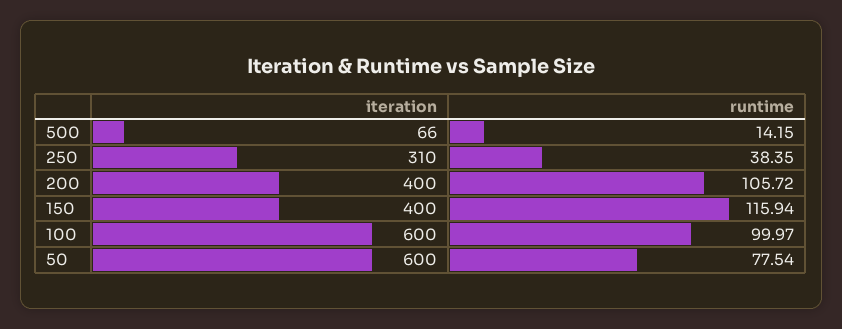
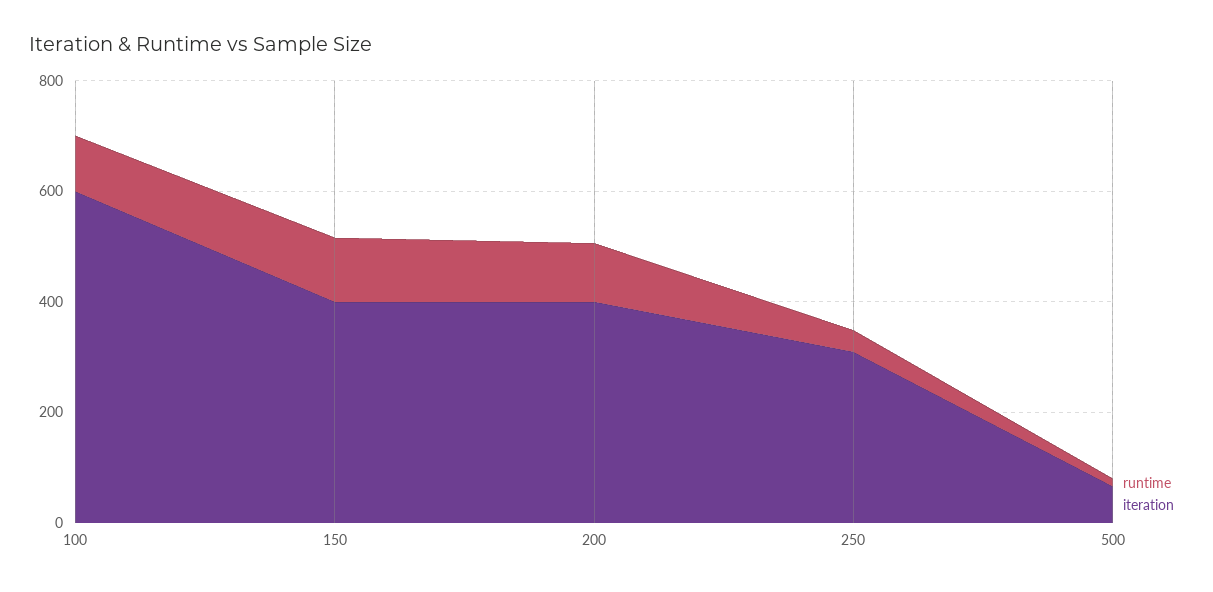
iteration, 50: 600 -> none
runtime, 50: 77.54 -> none

